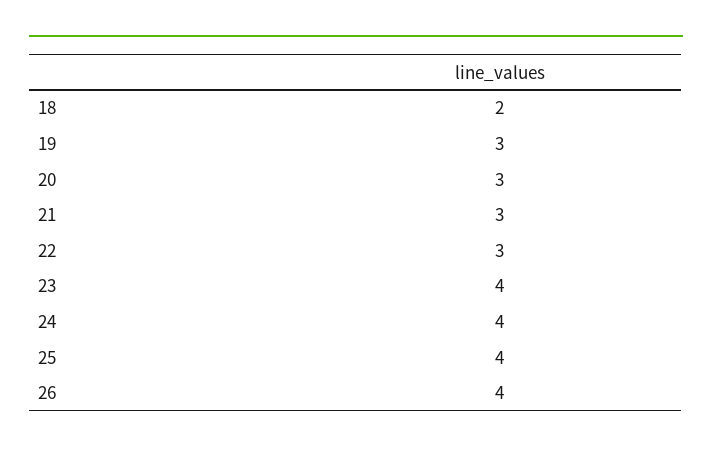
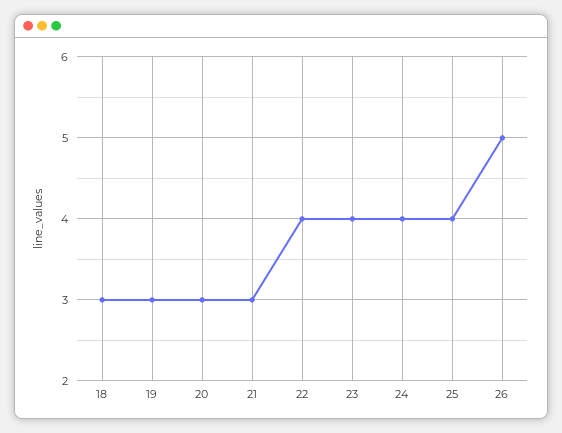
18: 2 -> 3
22: 3 -> 4
26: 4 -> 5

